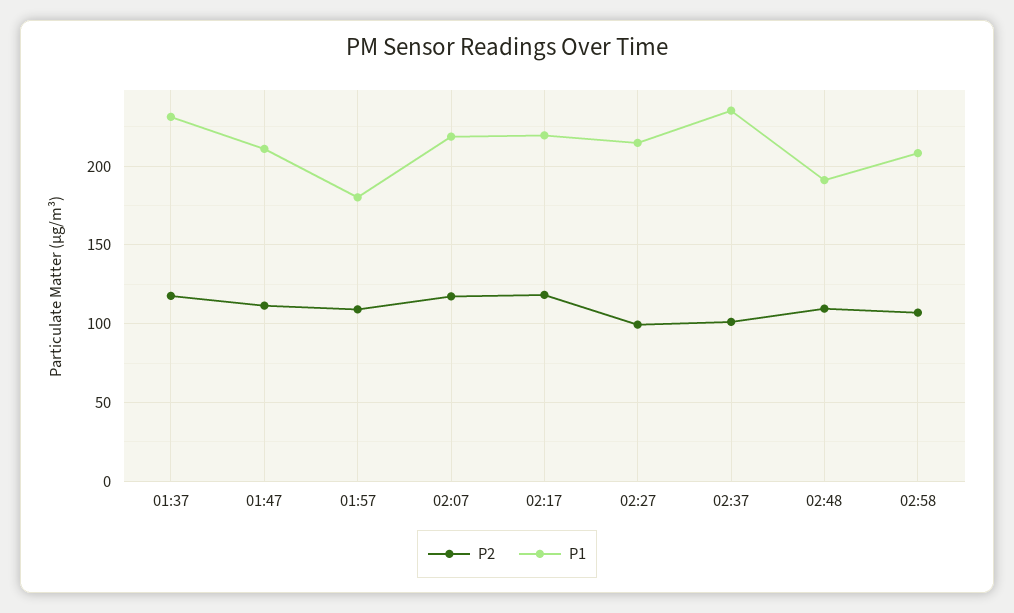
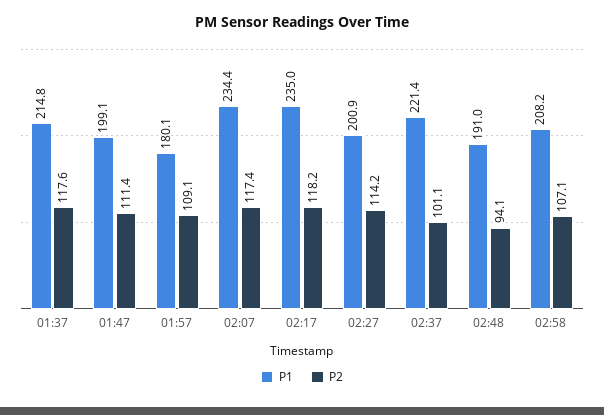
P1, 01:37: 230 -> 214.8
P1, 01:47: 210 -> 199.1
P1, 02:07: 220 -> 234.4
P1, 02:17: 220 -> 235
P2, 02:27: 100 -> 114.2
P1, 02:27: 215 -> 200.9
P1, 02:37: 235 -> 221.4
P2, 02:48: 110 -> 94.1

